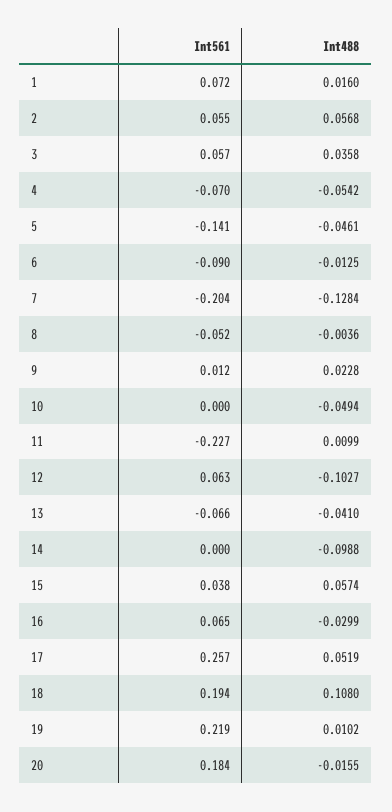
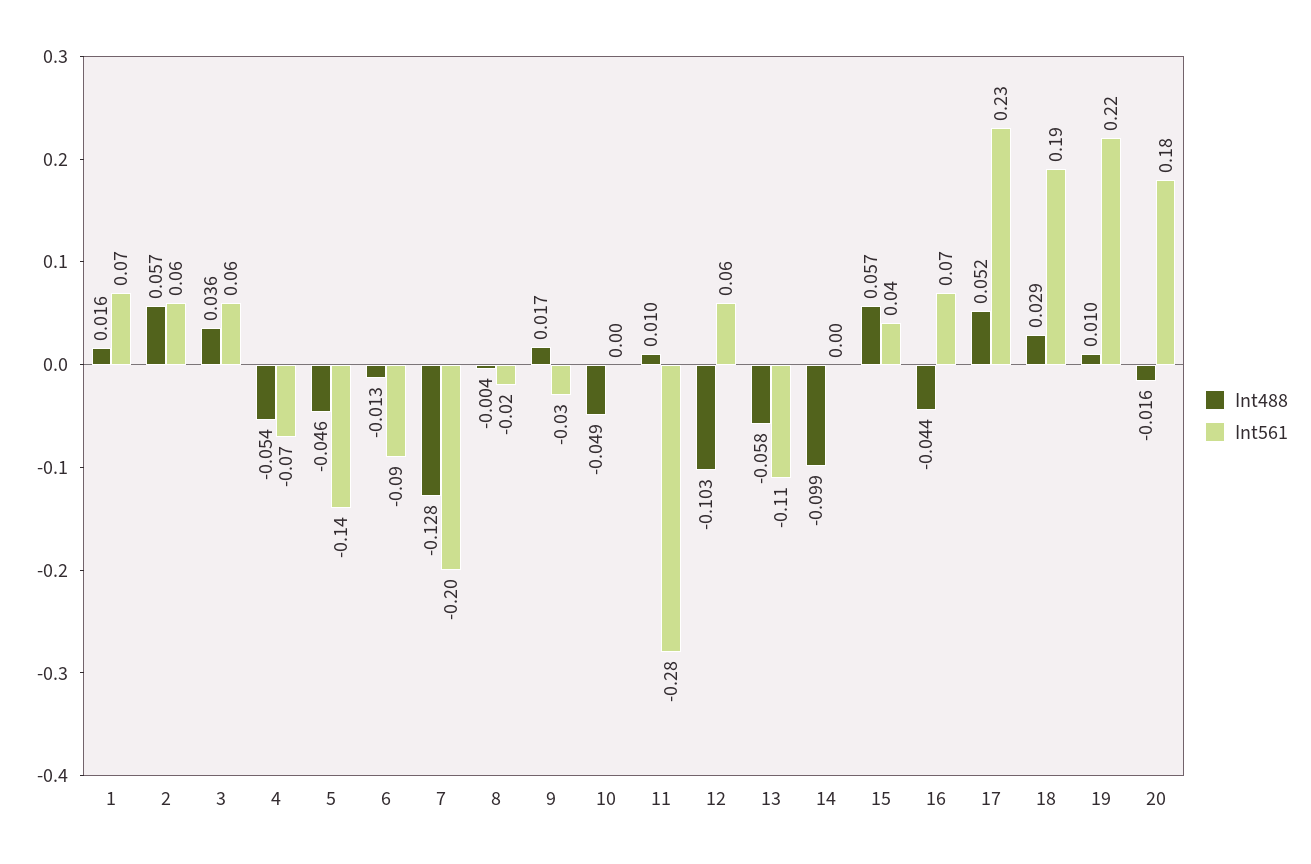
Int561, 8: -0.052 -> -0.02
Int561, 9: 0.012 -> -0.03
Int488, 9: 0.0228 -> 0.017
Int561, 11: -0.227 -> -0.28
Int561, 13: -0.066 -> -0.11
Int488, 13: -0.041 -> -0.058
Int488, 16: -0.0299 -> -0.044
Int561, 17: 0.257 -> 0.23
Int488, 18: 0.108 -> 0.029

